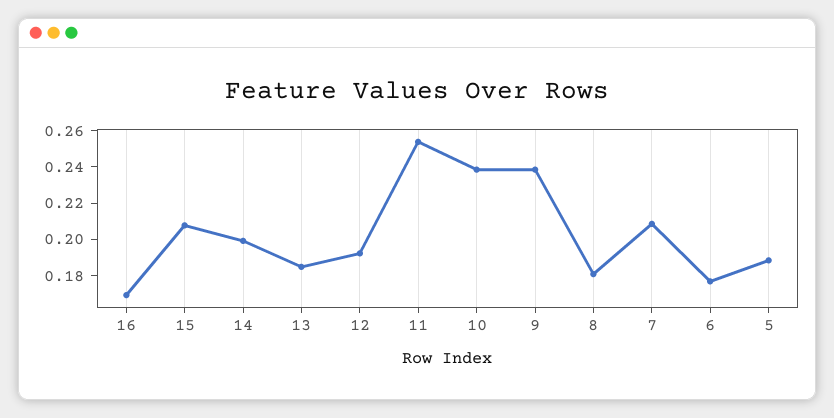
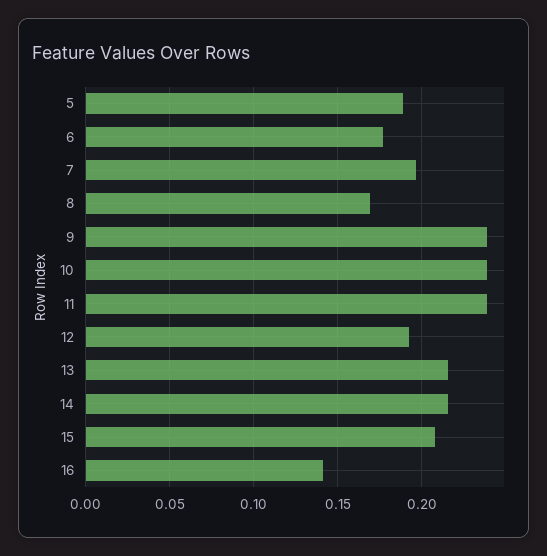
16: 0.17 -> 0.14
14: 0.2 -> 0.215
13: 0.185 -> 0.215
11: 0.255 -> 0.24
8: 0.18 -> 0.17
7: 0.21 -> 0.195

